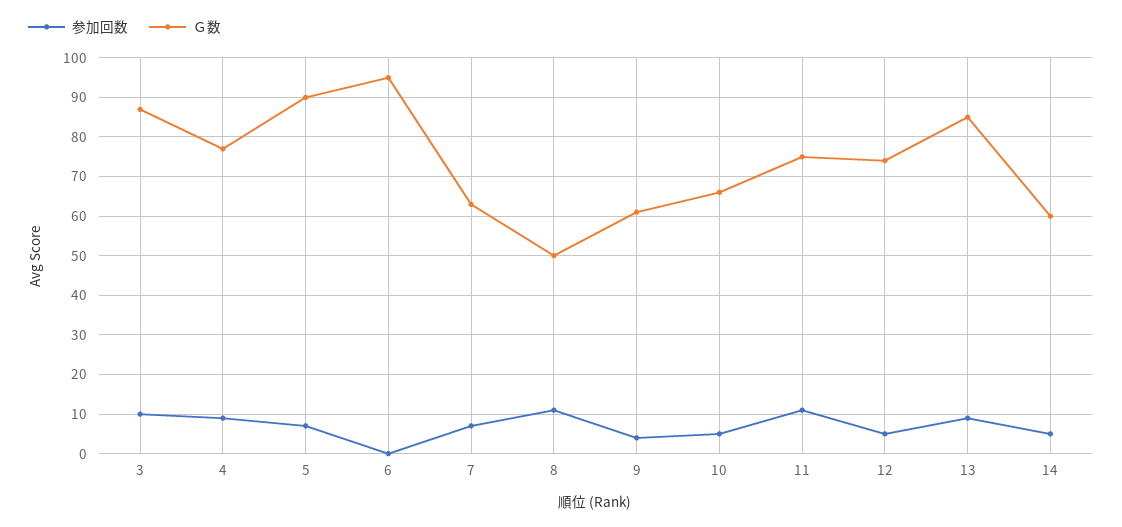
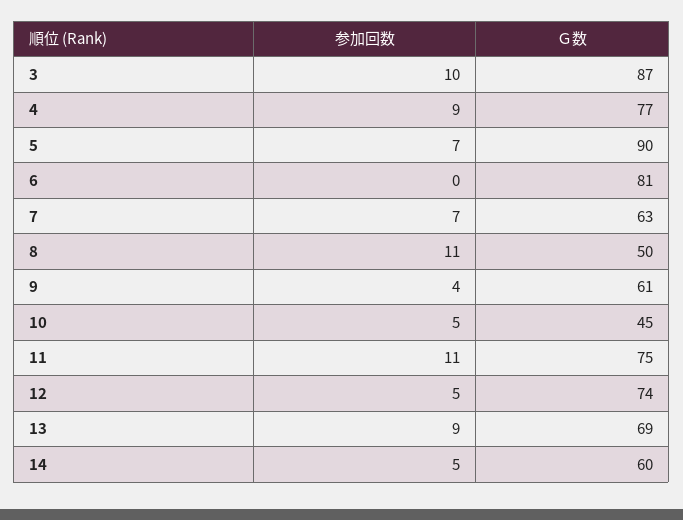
Ｇ数, 6: 95 -> 81
Ｇ数, 10: 65 -> 45
Ｇ数, 13: 85 -> 69

